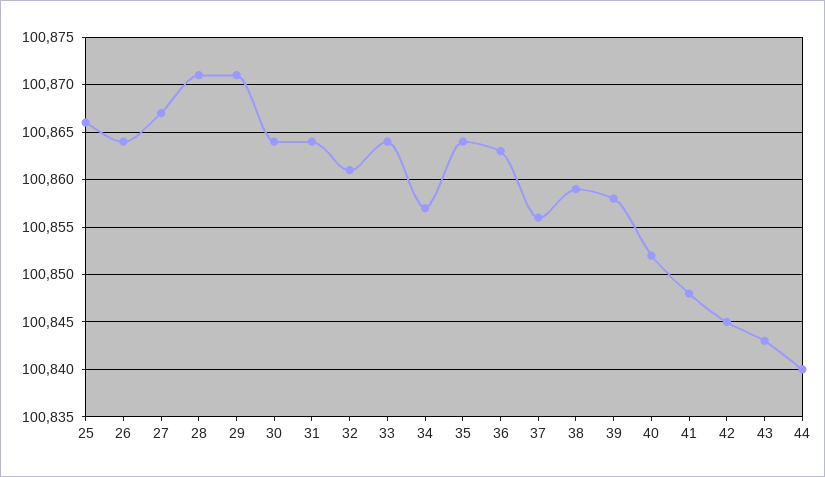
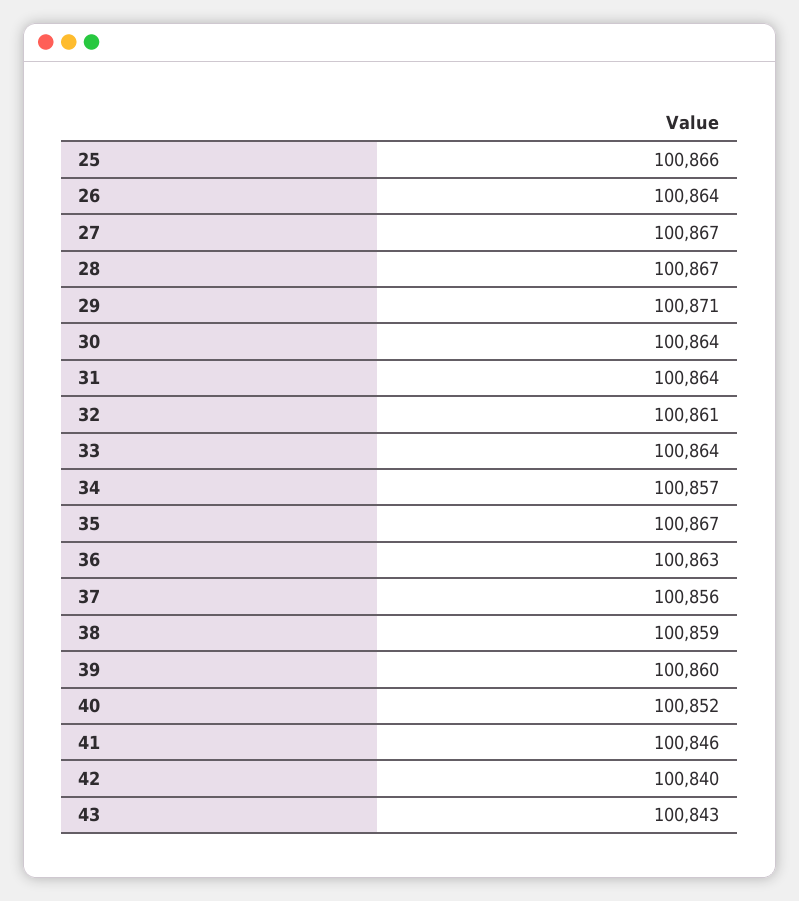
28: 100871 -> 100867
35: 100864 -> 100867
39: 100858 -> 100860
41: 100848 -> 100846
42: 100845 -> 100840
44: 100840 -> none

